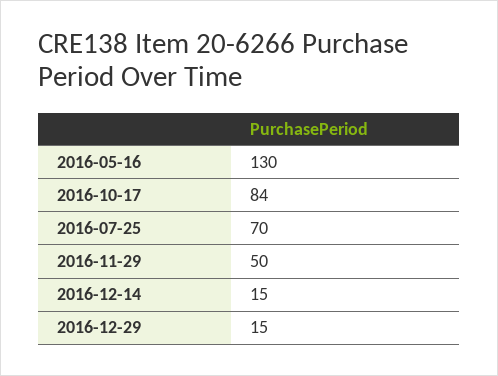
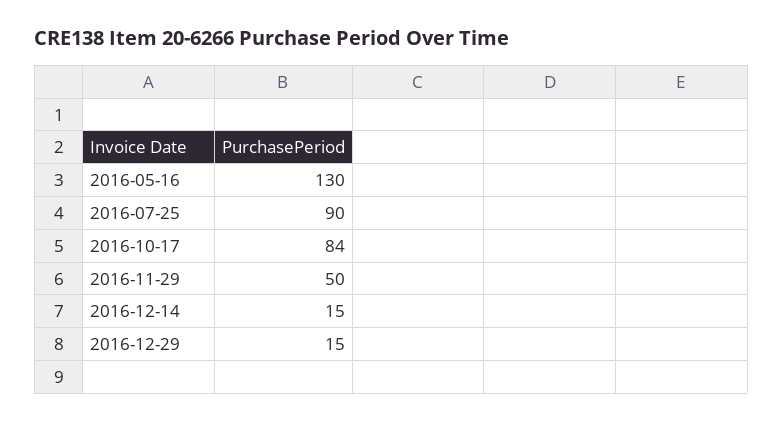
2016-07-25: 70 -> 90

